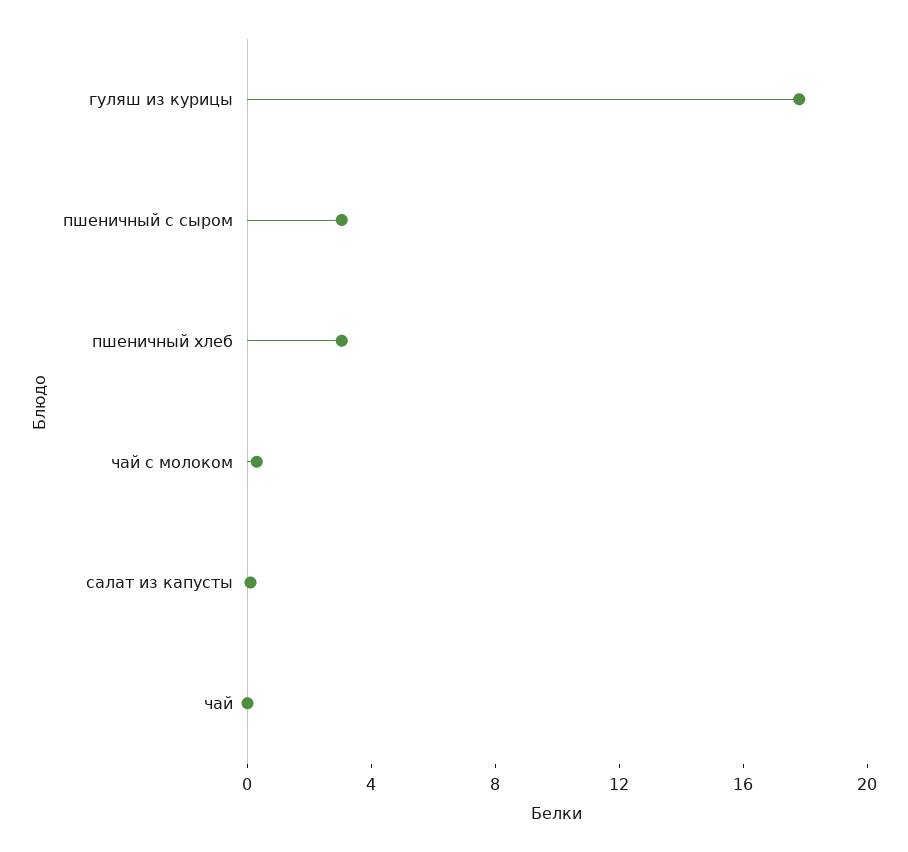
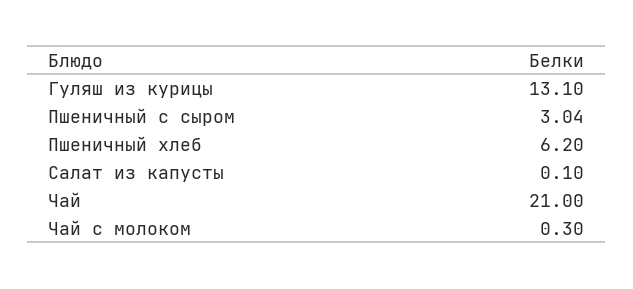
гуляш из курицы: 18 -> 13.1
пшеничный хлеб: 3 -> 6.2
чай: 0 -> 21

